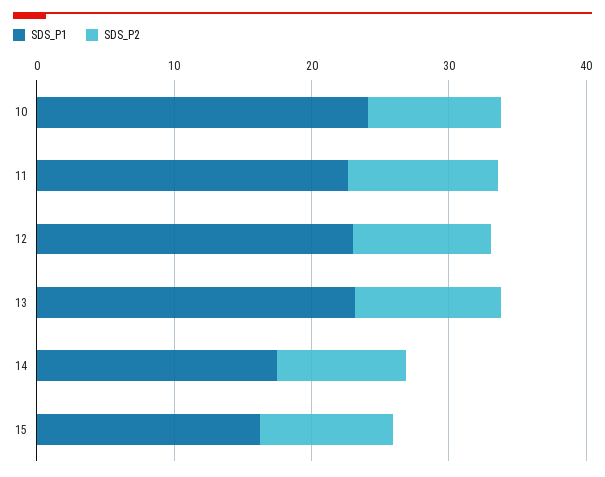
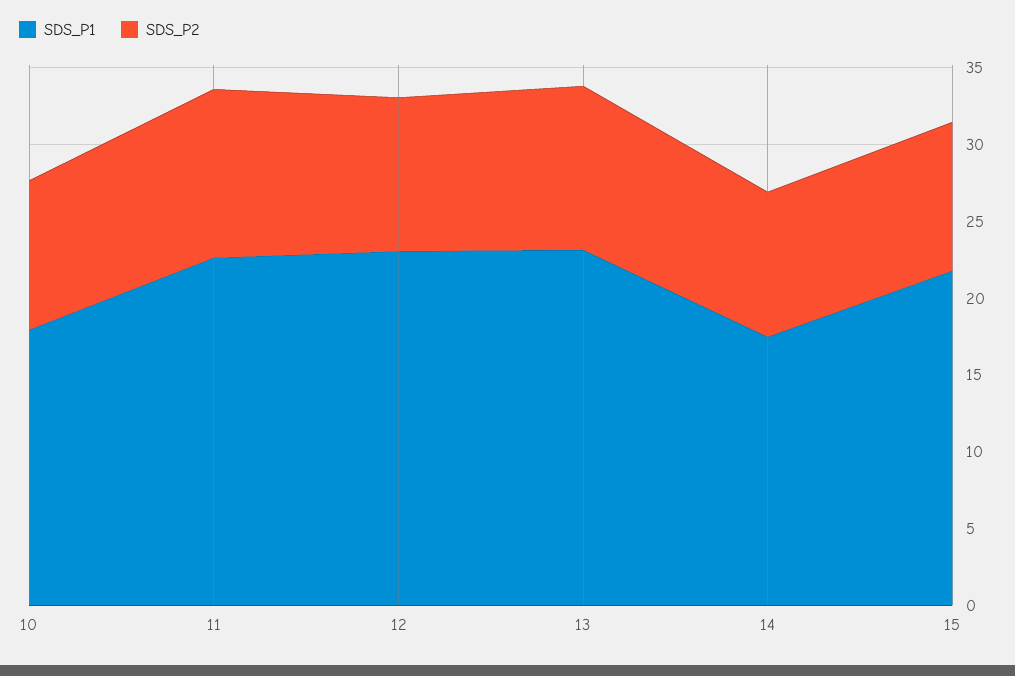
SDS_P1, 10: 24 -> 18
SDS_P1, 15: 16 -> 22

